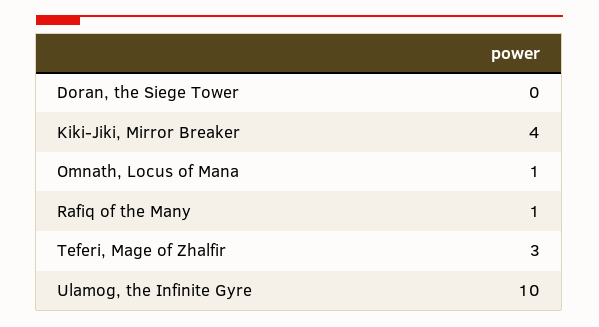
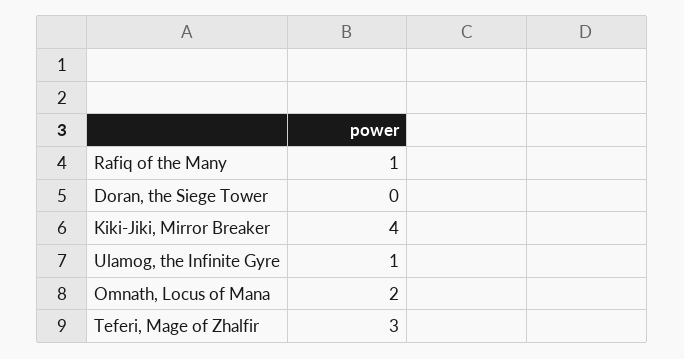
Omnath, Locus of Mana: 1 -> 2
Ulamog, the Infinite Gyre: 10 -> 1

